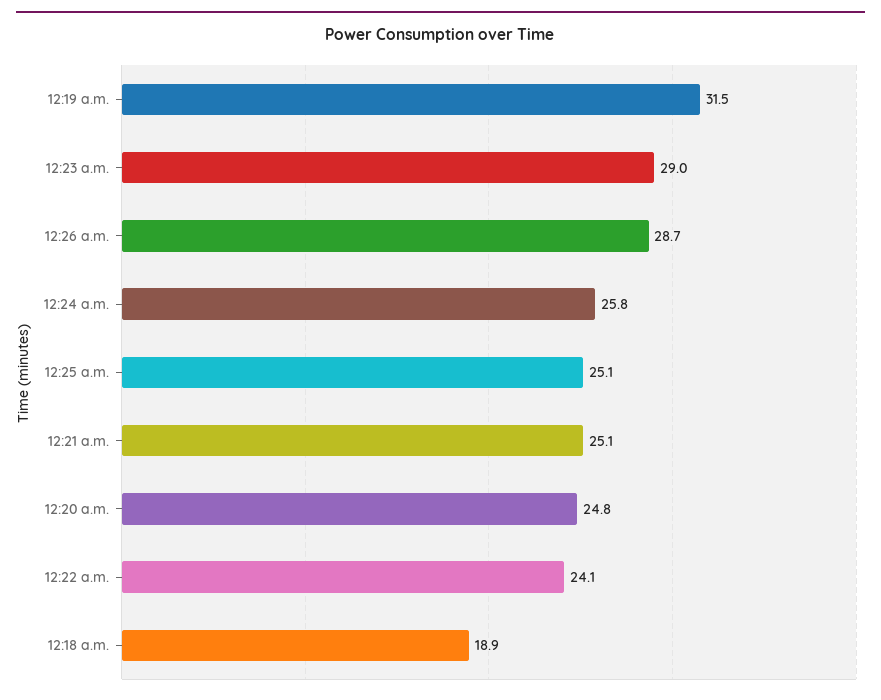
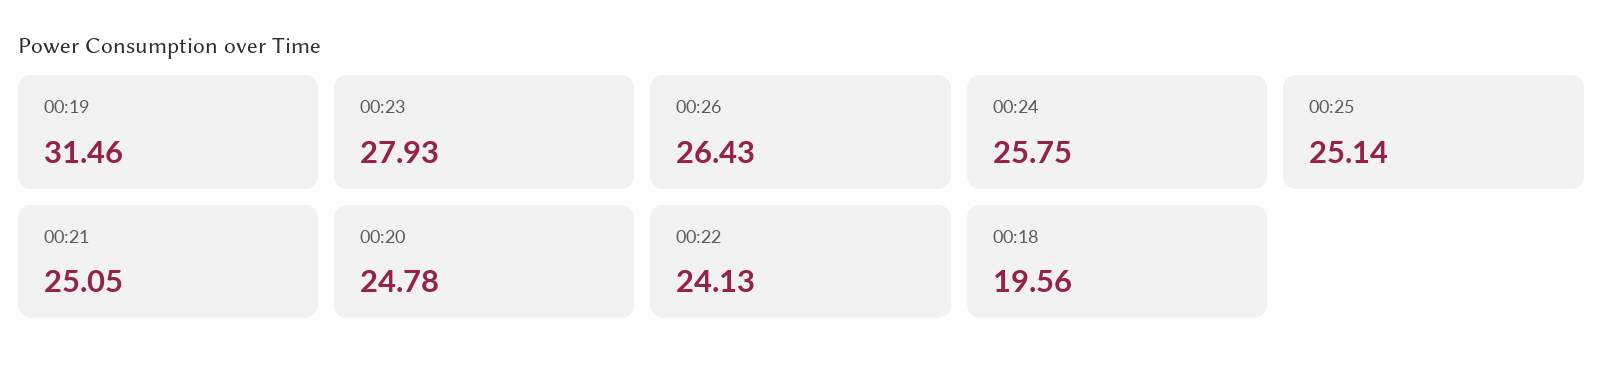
12:23 a.m.: 29 -> 27.93
12:26 a.m.: 28.7 -> 26.43
12:18 a.m.: 18.9 -> 19.56

